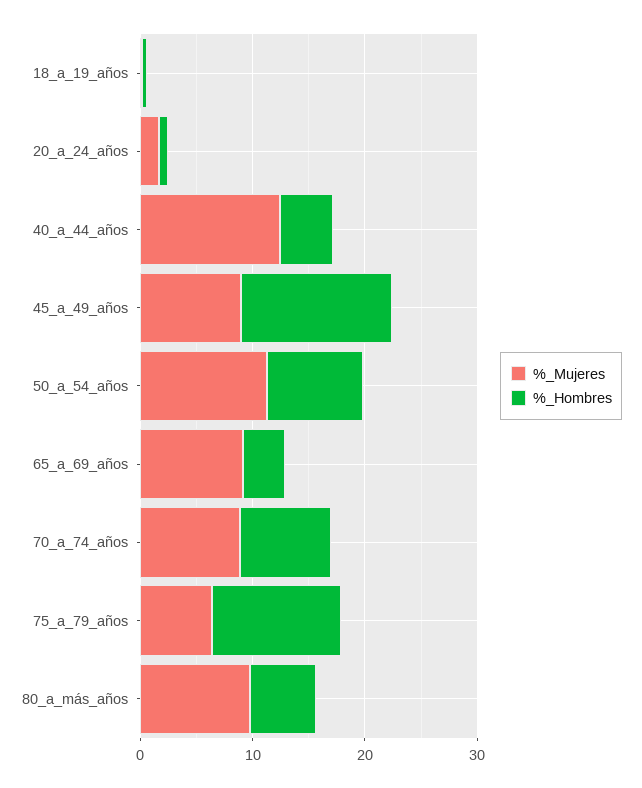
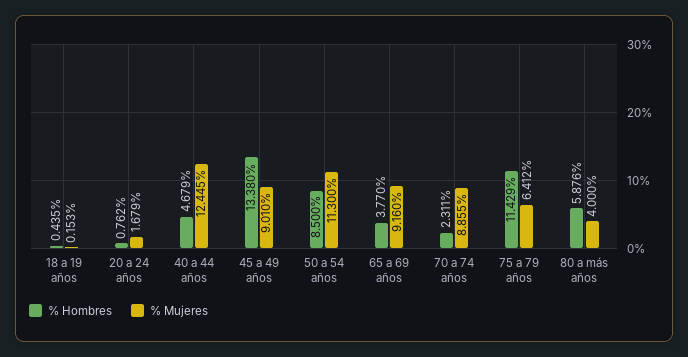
%_Hombres, 70_a_74_años: 8 -> 2.311
%_Mujeres, 80_a_más_años: 10 -> 4

